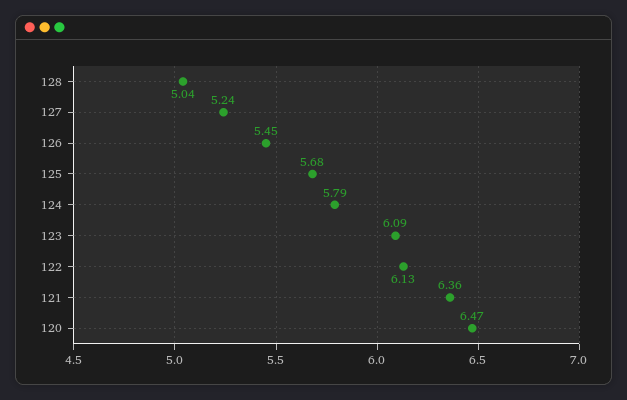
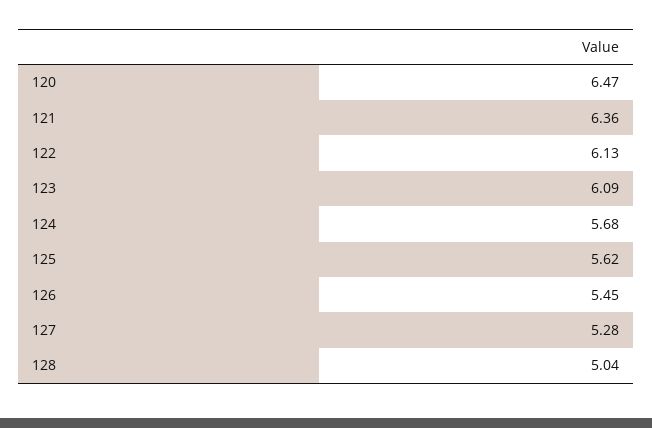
127: 5.24 -> 5.28
125: 5.68 -> 5.62
124: 5.79 -> 5.68

